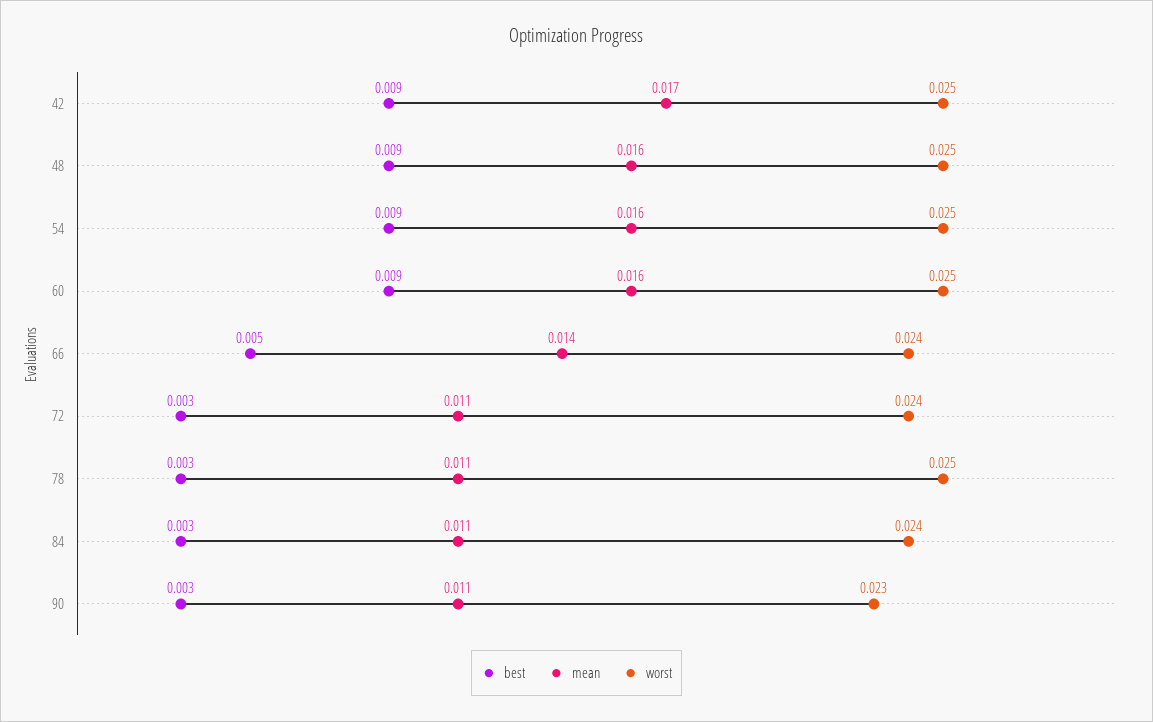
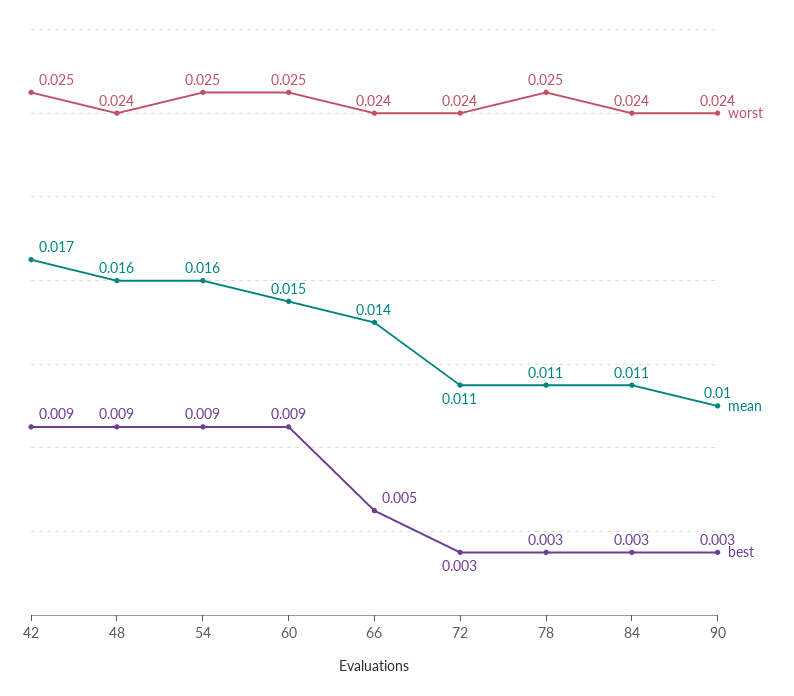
worst, 48: 0.025 -> 0.024
mean, 60: 0.016 -> 0.015
mean, 90: 0.011 -> 0.01
worst, 90: 0.023 -> 0.024

